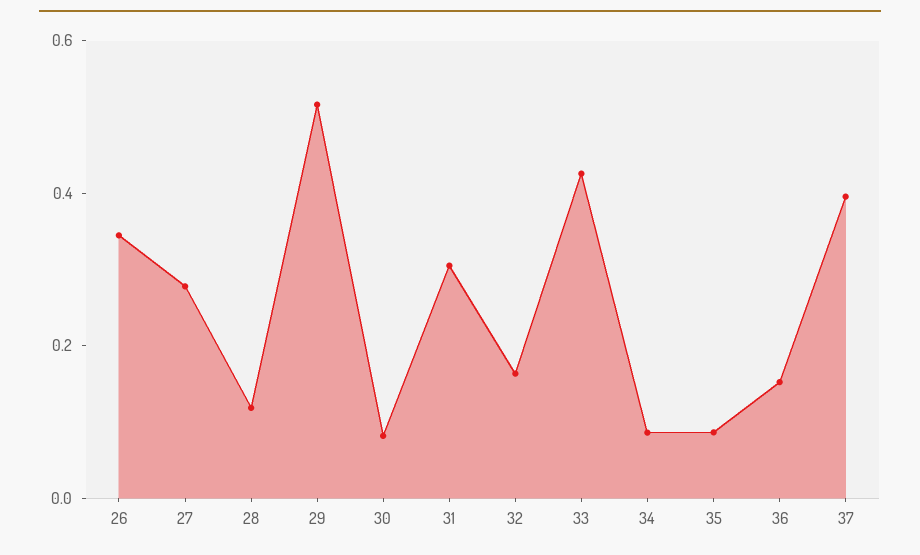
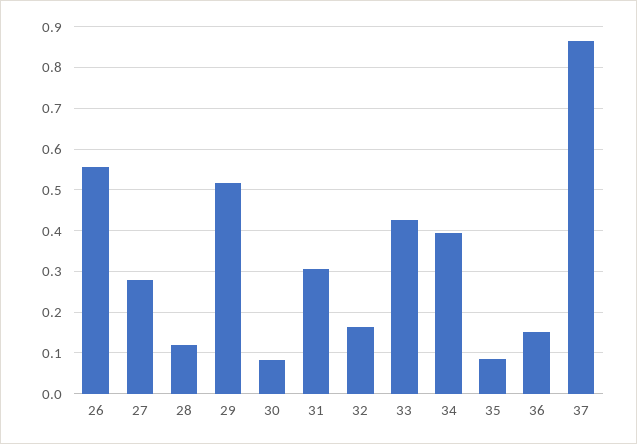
26: 0.35 -> 0.56
34: 0.1 -> 0.4
37: 0.4 -> 0.86

